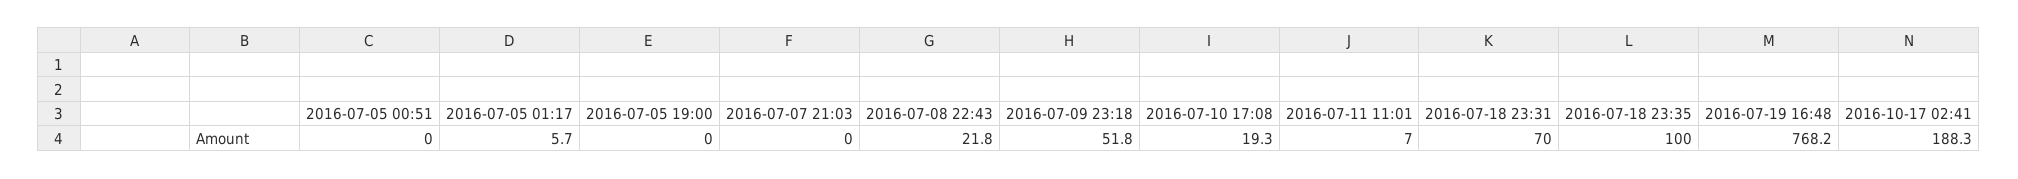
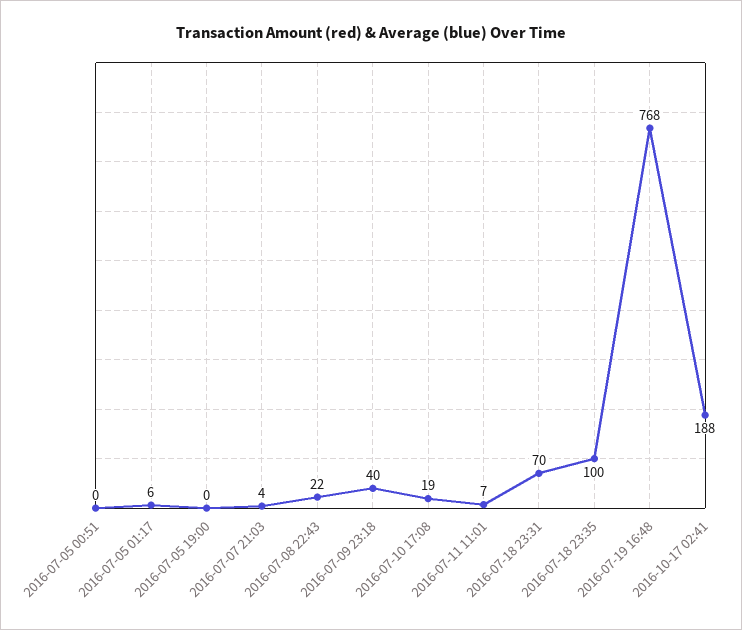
2016-07-07 21:03: 0 -> 4
2016-07-09 23:18: 51.8 -> 40

